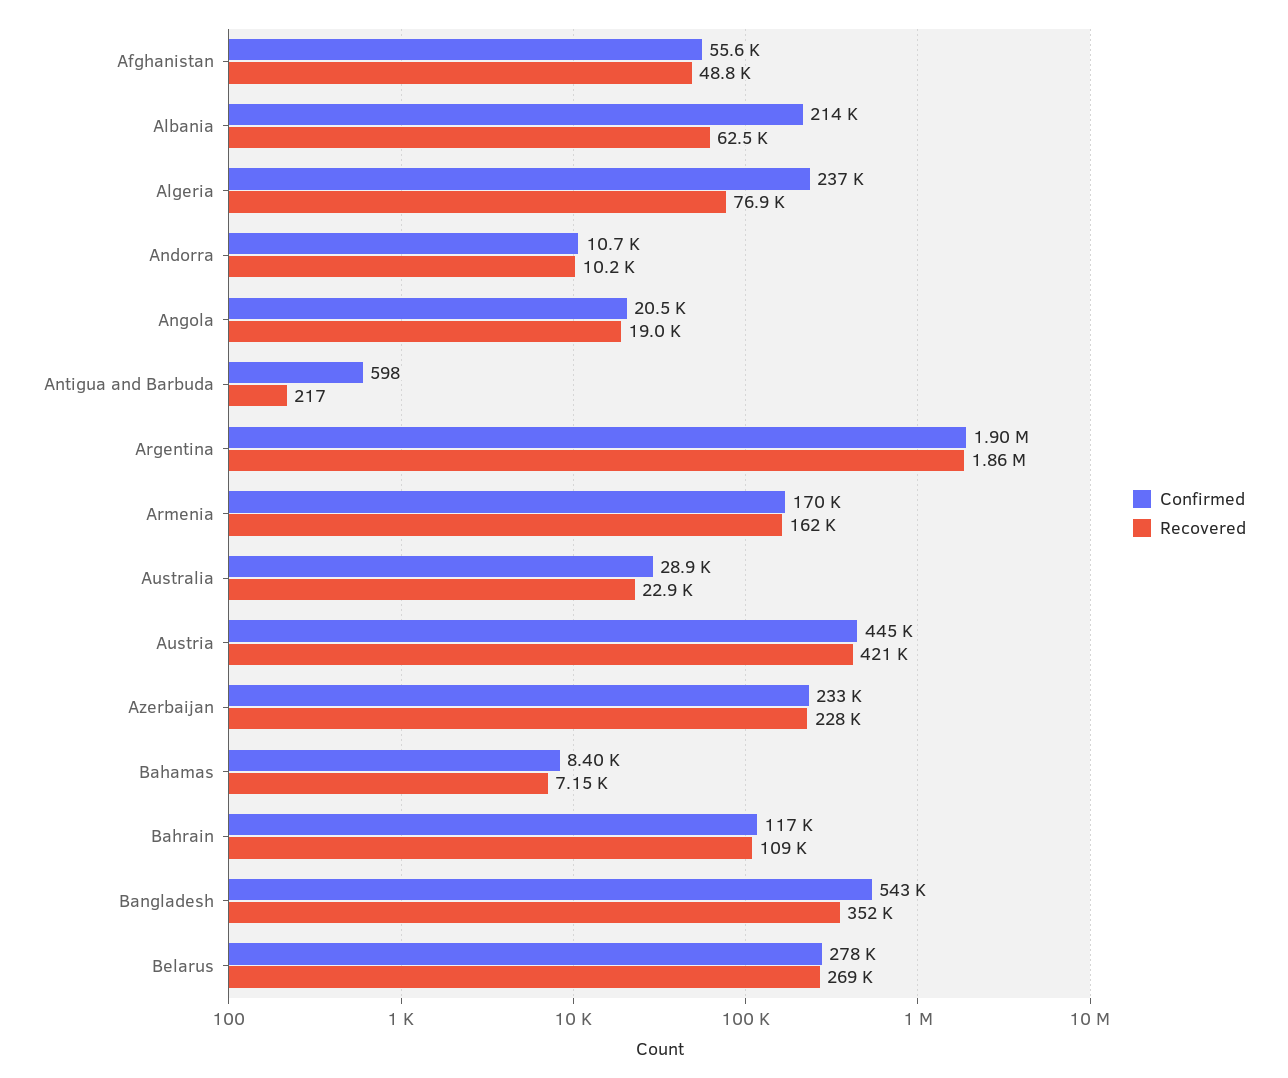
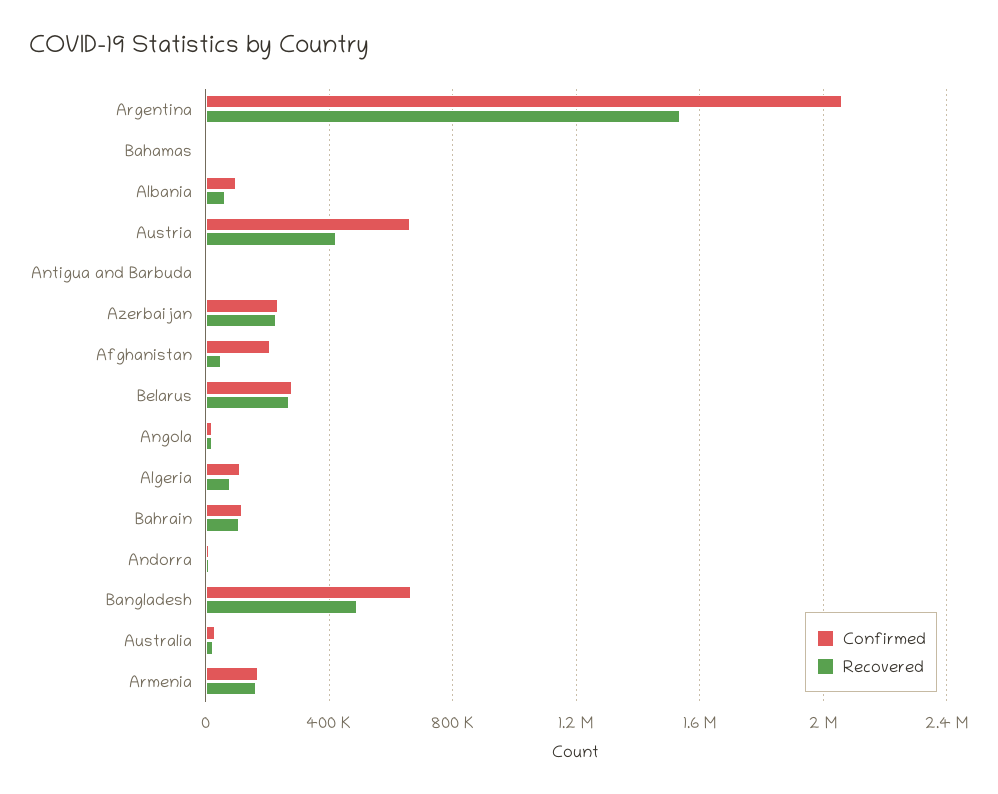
Confirmed, Afghanistan: 55600 -> 200000
Confirmed, Albania: 214000 -> 100000
Confirmed, Algeria: 237000 -> 100000
Confirmed, Argentina: 1900000 -> 2050000
Recovered, Argentina: 1860000 -> 1550000
Confirmed, Austria: 445000 -> 650000
Confirmed, Bangladesh: 543000 -> 650000
Recovered, Bangladesh: 352000 -> 500000

